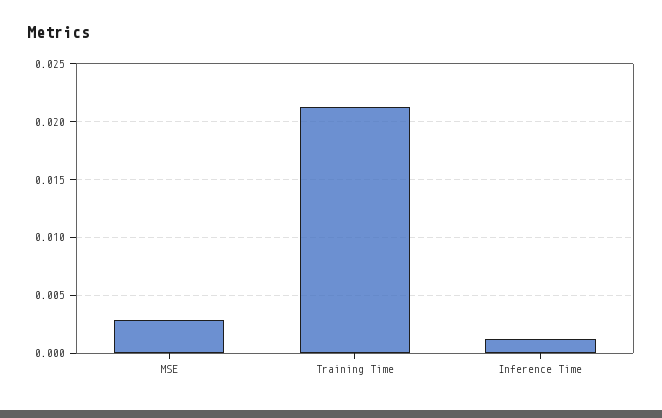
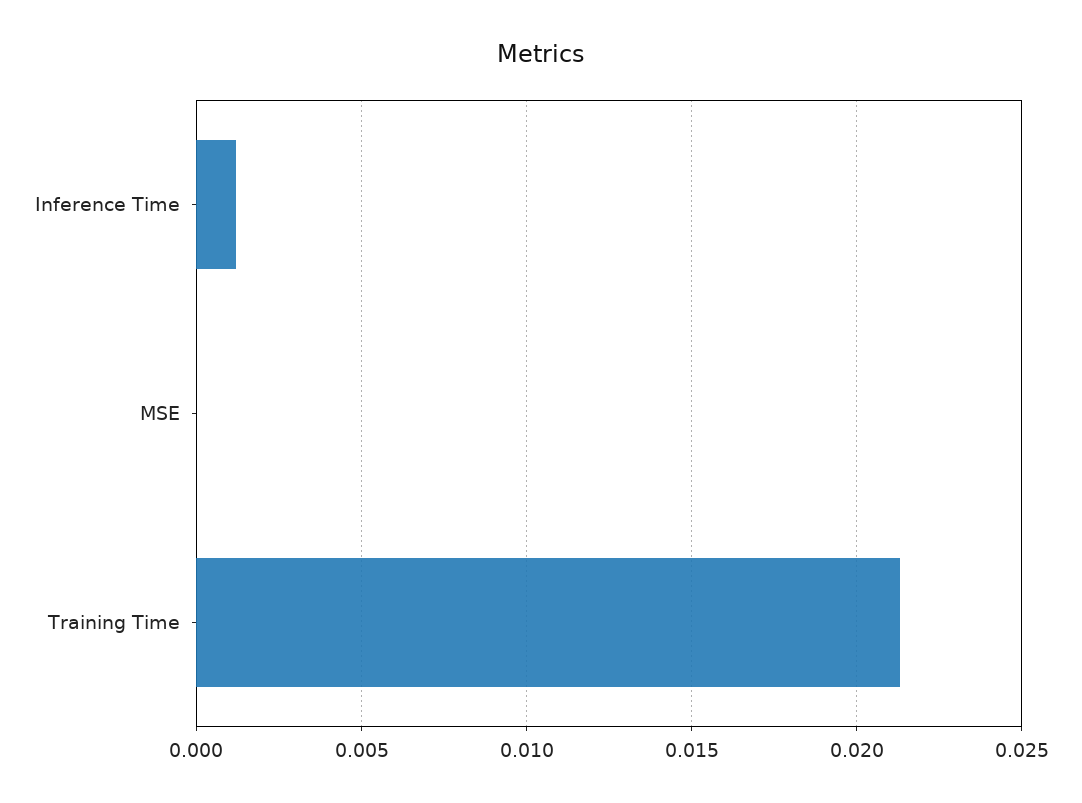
MSE: 0.003 -> 0

